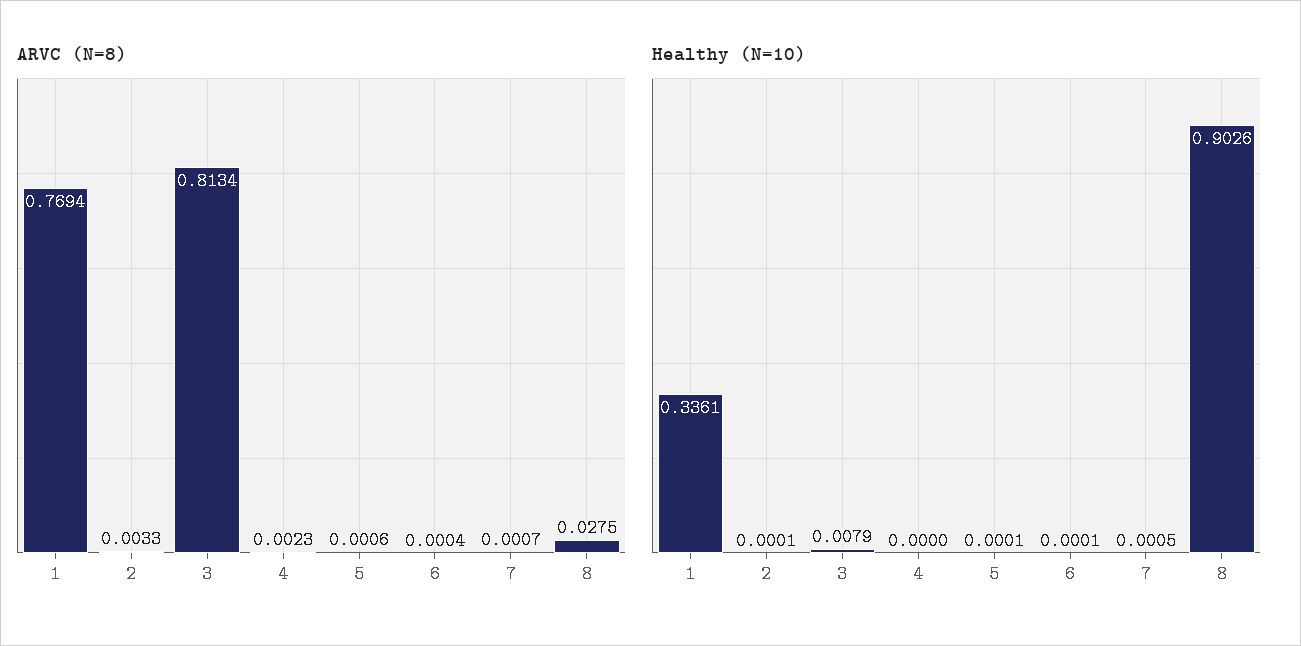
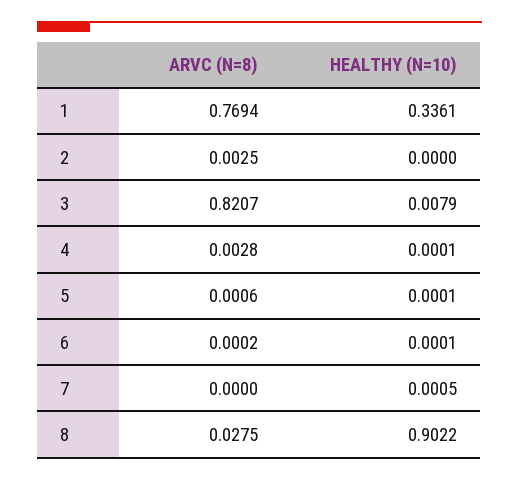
ARVC (N=8), 2: 0.0033 -> 0.0025
ARVC (N=8), 3: 0.8134 -> 0.8207
ARVC (N=8), 4: 0.0023 -> 0.0028
ARVC (N=8), 6: 0.0004 -> 0.0002
ARVC (N=8), 7: 0.0007 -> 0
Healthy (N=10), 2: 0.0001 -> 0
Healthy (N=10), 4: 0 -> 0.0001
Healthy (N=10), 8: 0.9026 -> 0.9022

